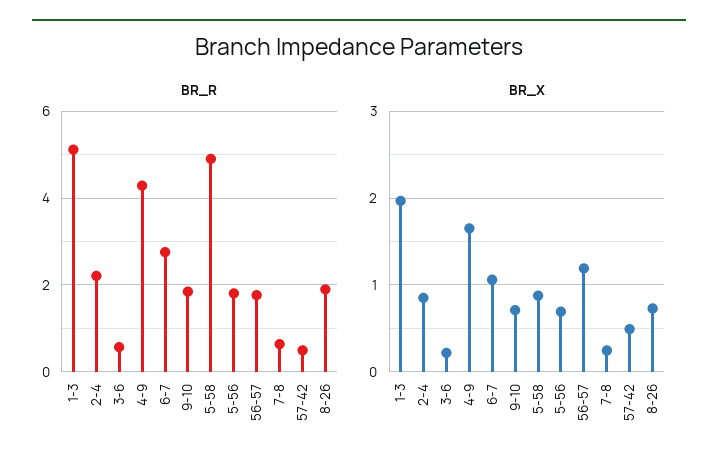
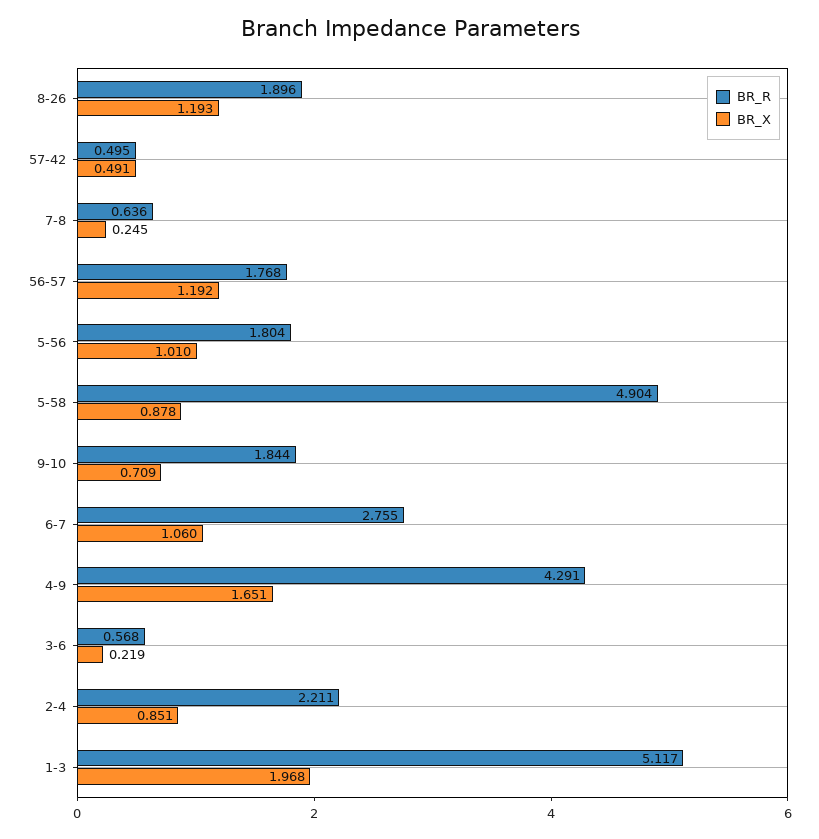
BR_X, 5-56: 0.7 -> 1.01
BR_X, 8-26: 0.7 -> 1.193

